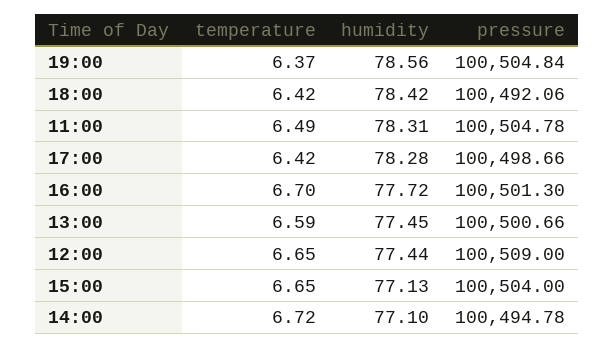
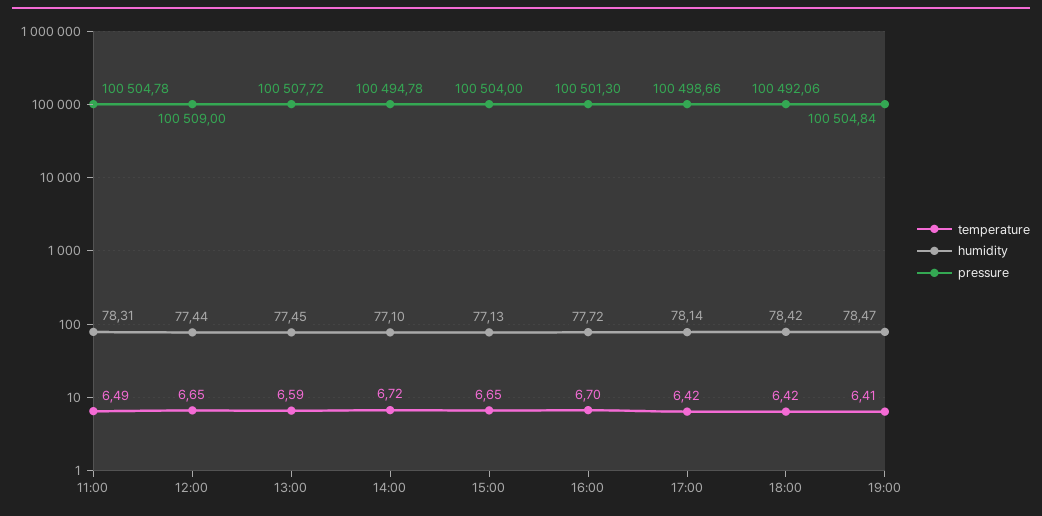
temperature, 19:00: 6.37 -> 6.41
humidity, 19:00: 78.56 -> 78.47
humidity, 17:00: 78.28 -> 78.14
pressure, 13:00: 100500.66 -> 100507.72

